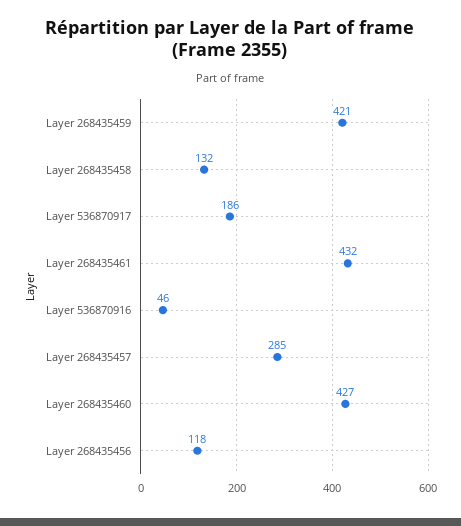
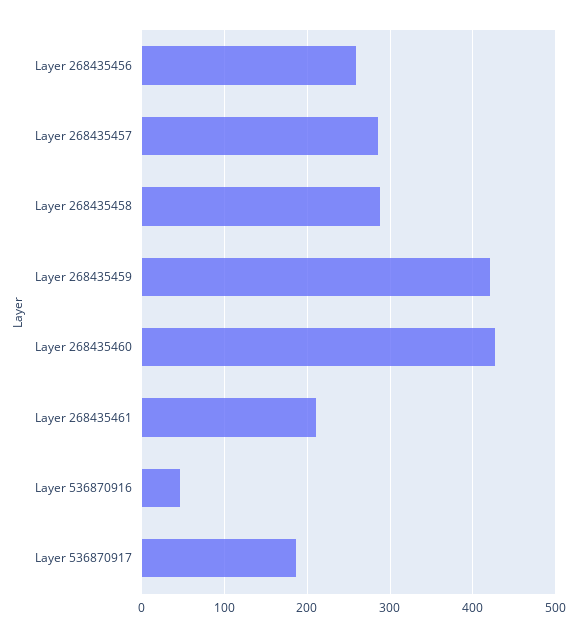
Layer 268435458: 132 -> 290
Layer 268435461: 432 -> 210
Layer 268435456: 118 -> 260

